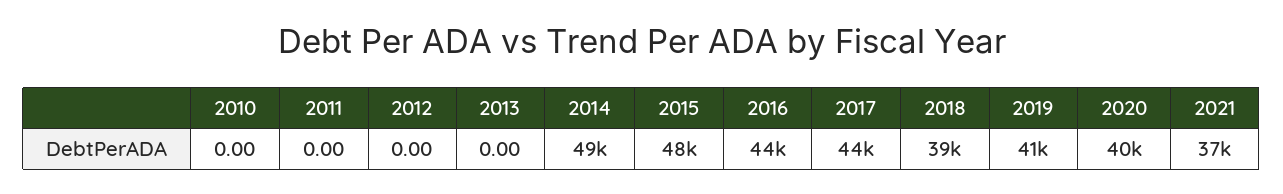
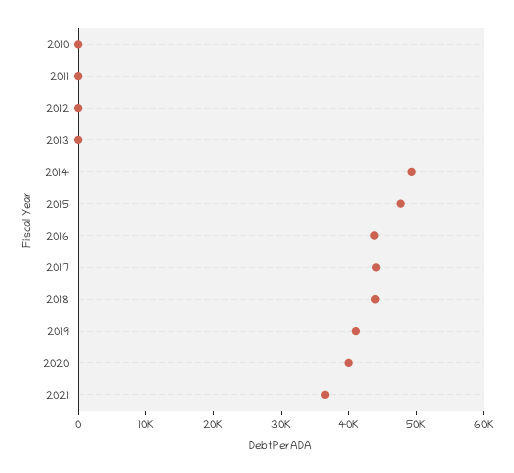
2018: 39000 -> 44000

